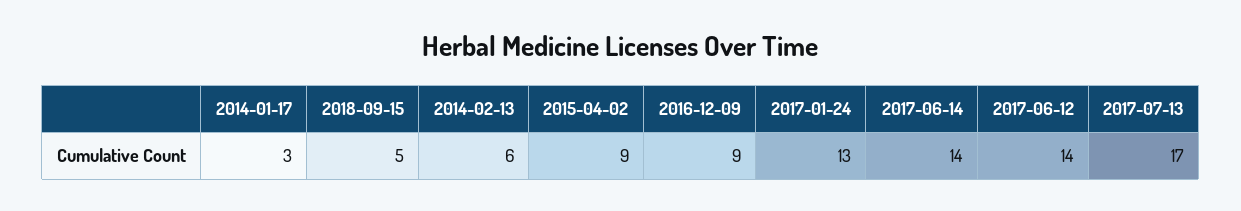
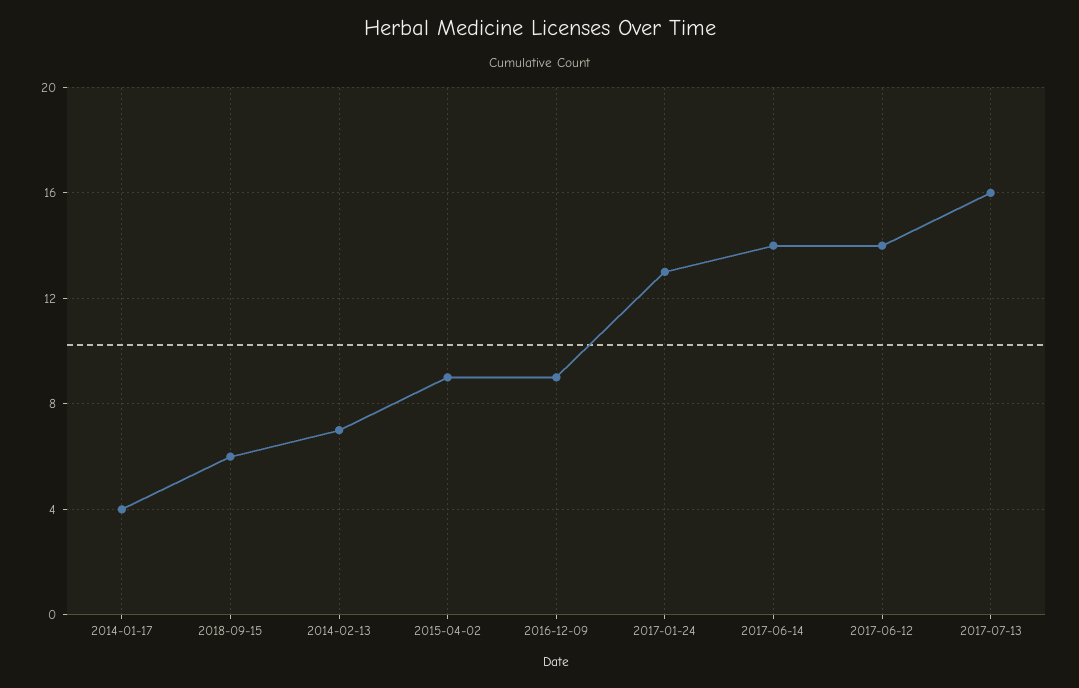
2014-01-17: 3 -> 4
2018-09-15: 5 -> 6
2014-02-13: 6 -> 7
2017-07-13: 17 -> 16

